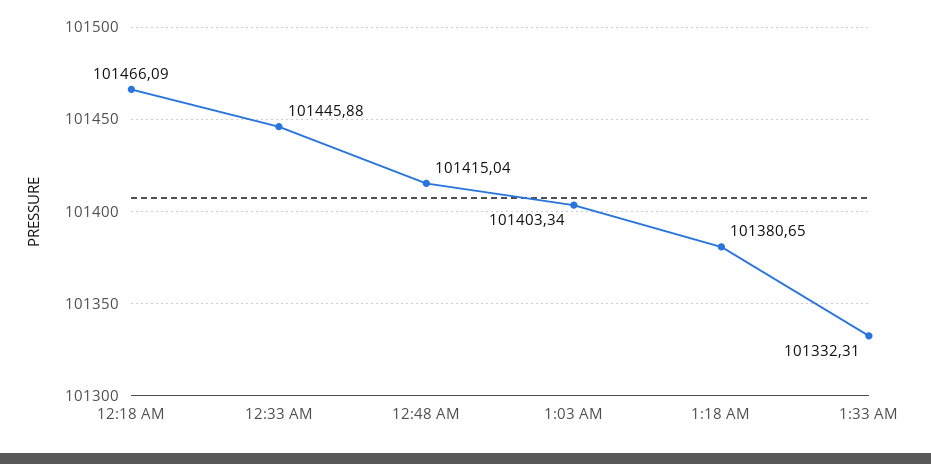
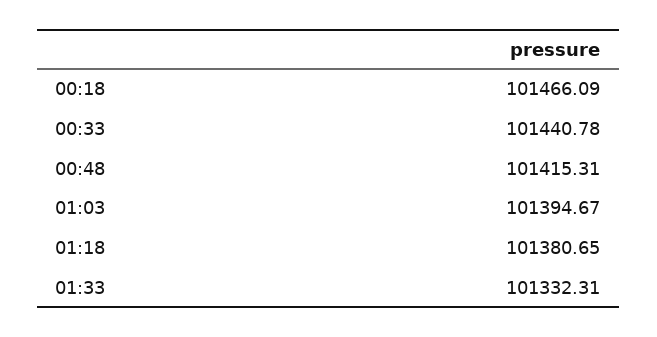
12:33 AM: 101445.88 -> 101440.78
12:48 AM: 101415.04 -> 101415.31
1:03 AM: 101403.34 -> 101394.67

